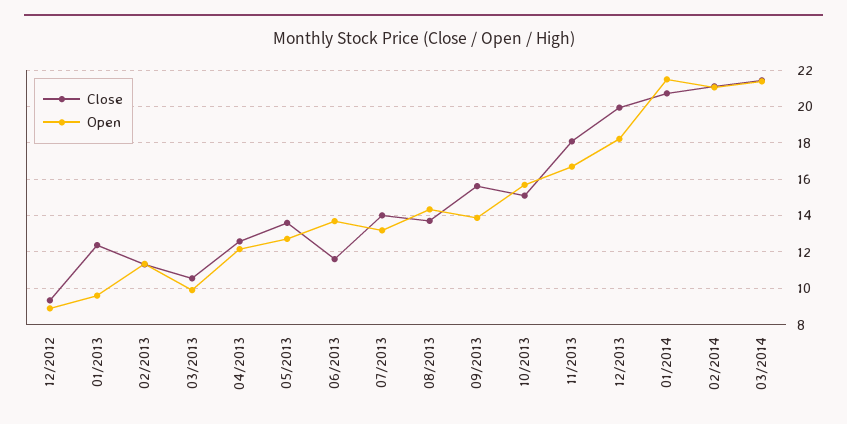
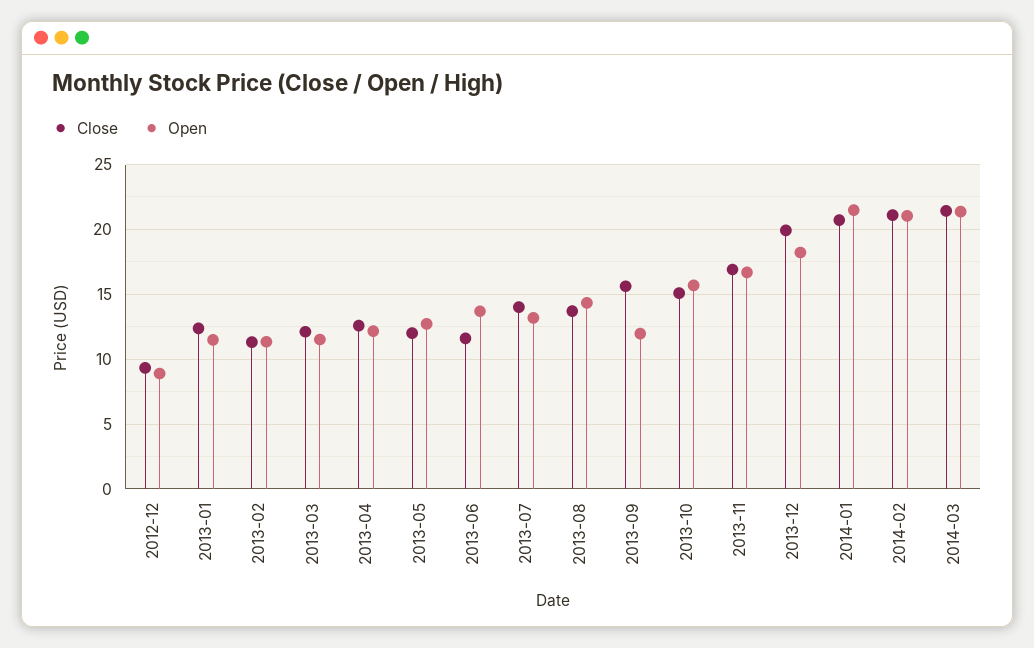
Open, 01/2013: 9.5 -> 11.5
Close, 03/2013: 10.5 -> 12
Open, 03/2013: 10 -> 11.5
Close, 05/2013: 13.5 -> 12
Open, 09/2013: 14 -> 12
Close, 11/2013: 18 -> 17

